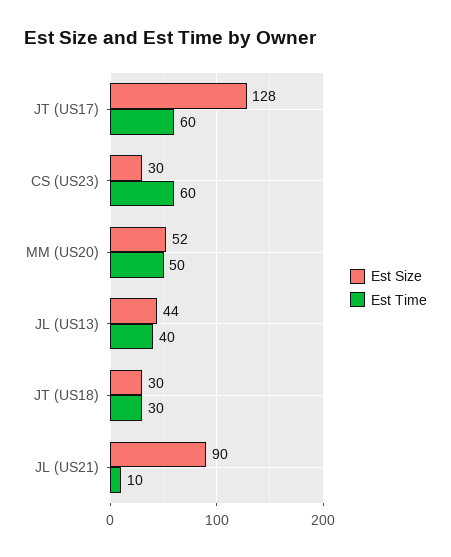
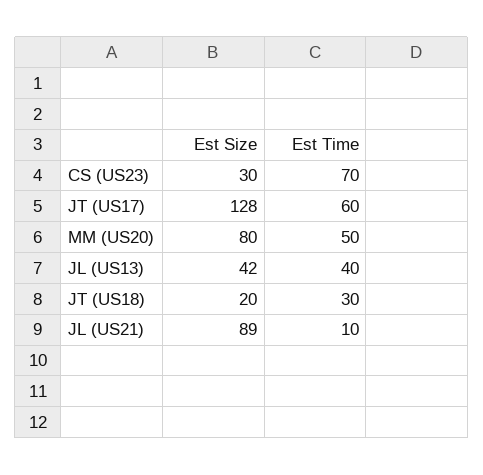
Est Time, CS (US23): 60 -> 70
Est Size, MM (US20): 52 -> 80
Est Size, JL (US13): 44 -> 42
Est Size, JT (US18): 30 -> 20
Est Size, JL (US21): 90 -> 89

